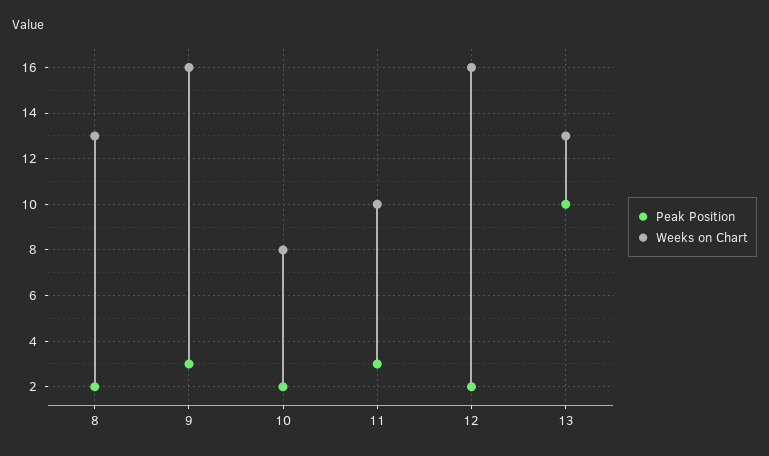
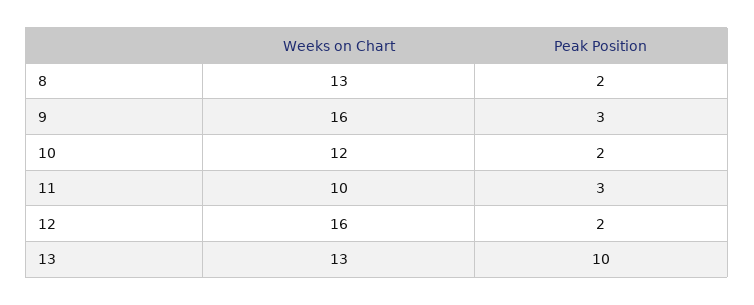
Weeks on Chart, 10: 8 -> 12

